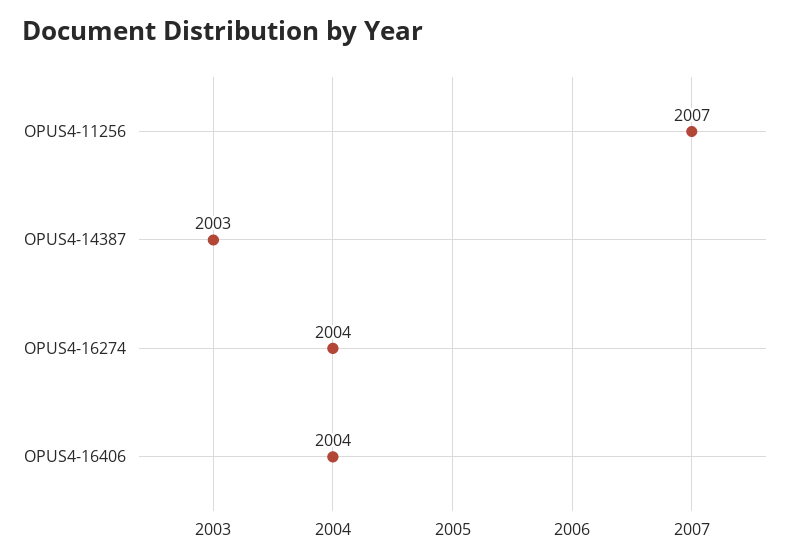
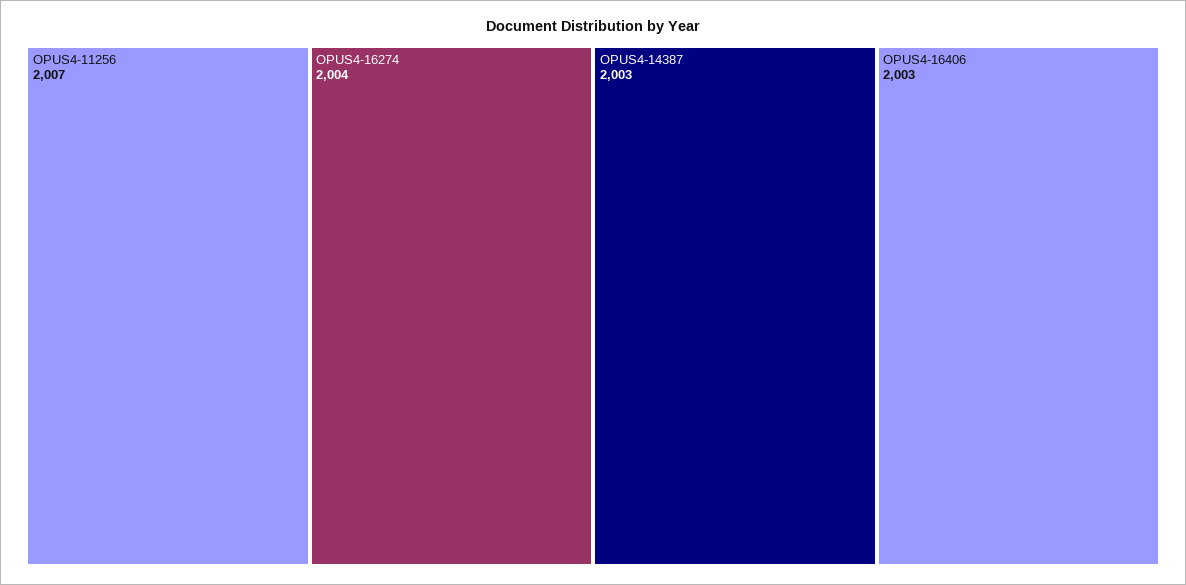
OPUS4-16406: 2004 -> 2003

